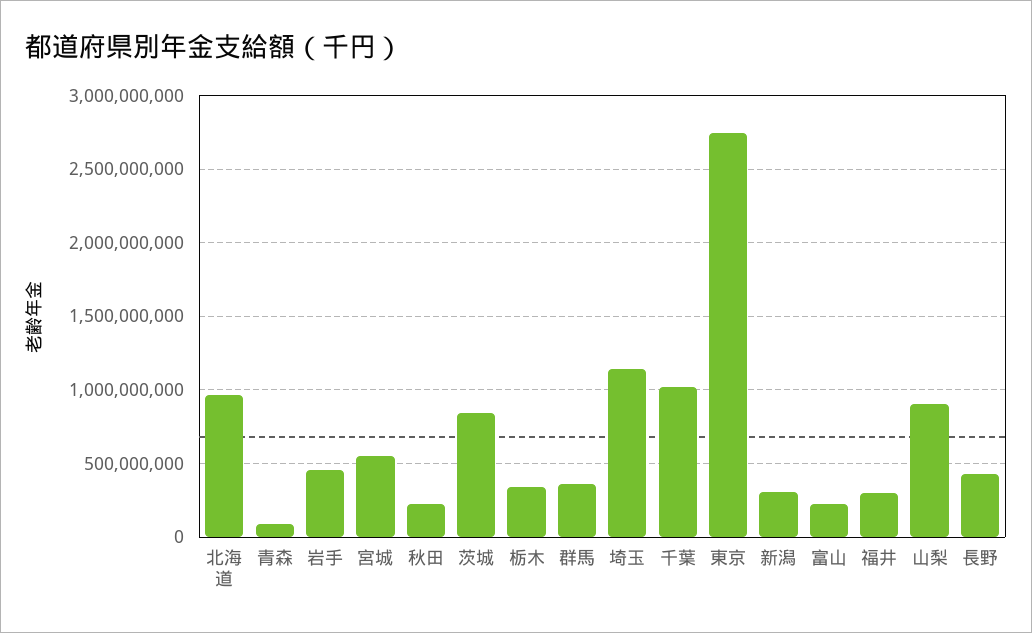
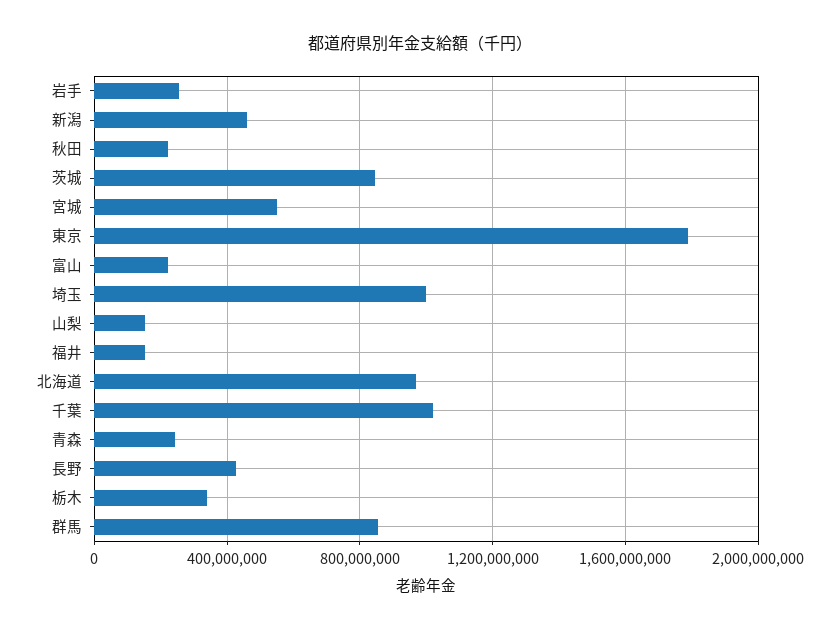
青森: 100000000 -> 250000000
岩手: 450000000 -> 250000000
群馬: 350000000 -> 850000000
埼玉: 1150000000 -> 1000000000
東京: 2750000000 -> 1800000000
新潟: 300000000 -> 450000000
福井: 300000000 -> 150000000
山梨: 900000000 -> 150000000

